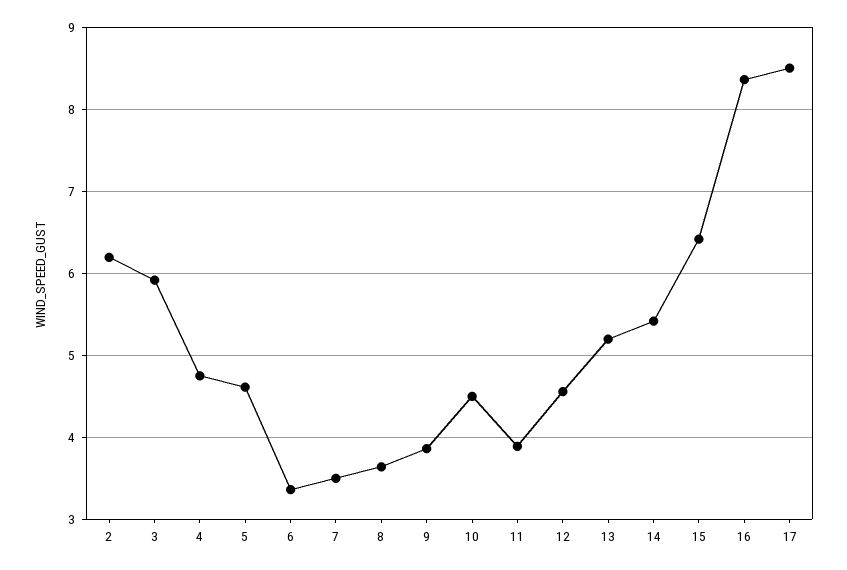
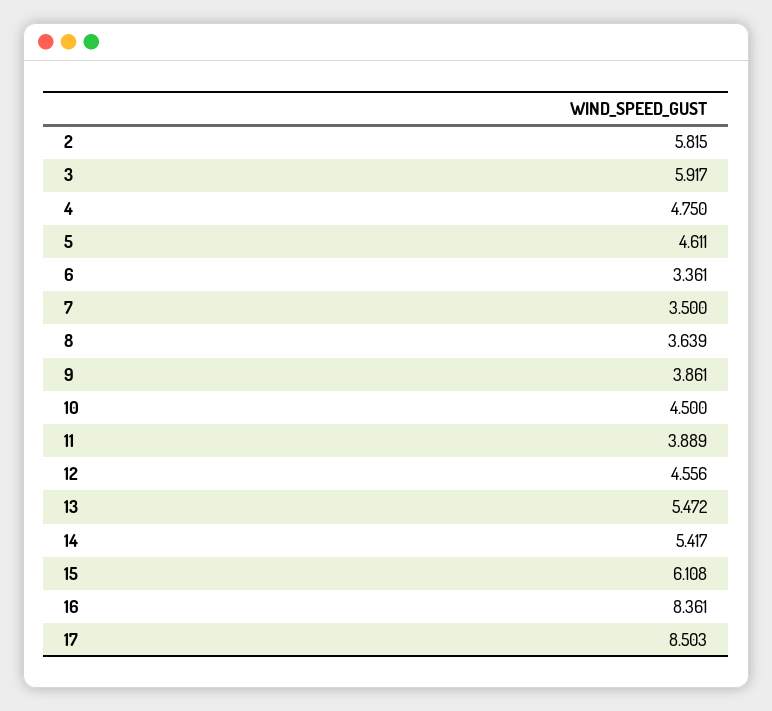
2: 6.2 -> 5.815
13: 5.2 -> 5.472
15: 6.4 -> 6.108

